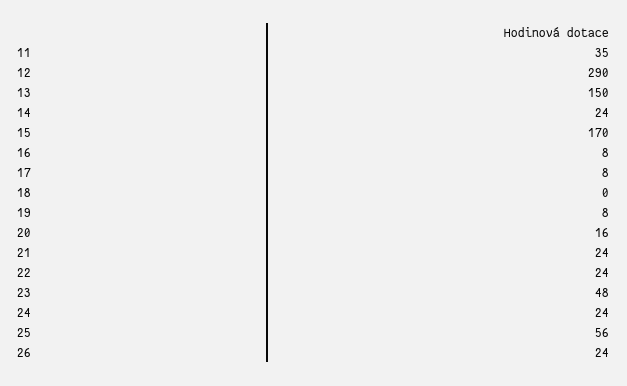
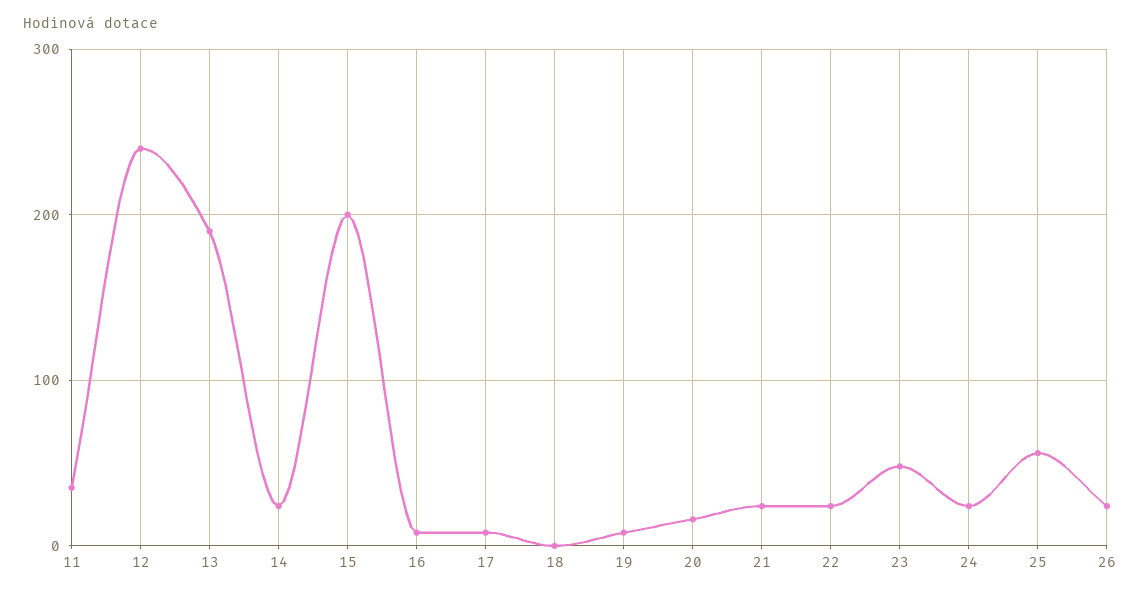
12: 290 -> 240
13: 150 -> 190
15: 170 -> 200

